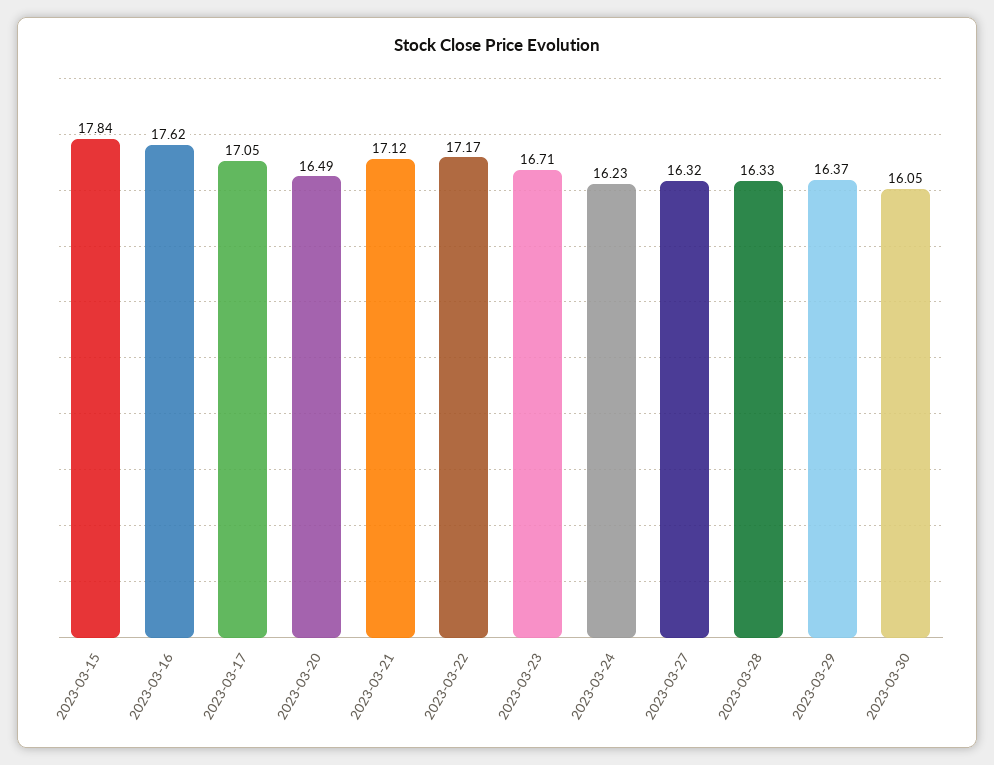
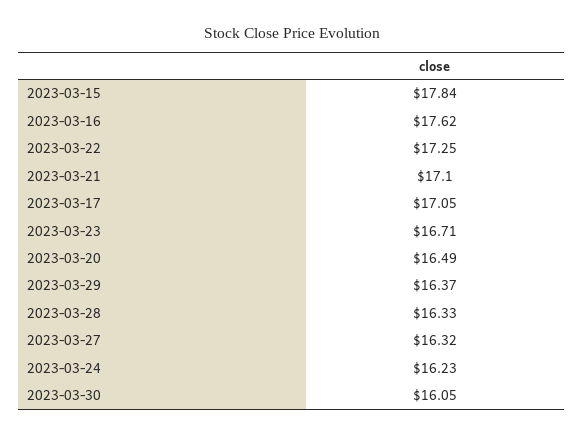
2023-03-21: 17.12 -> 17.1
2023-03-22: 17.17 -> 17.25

